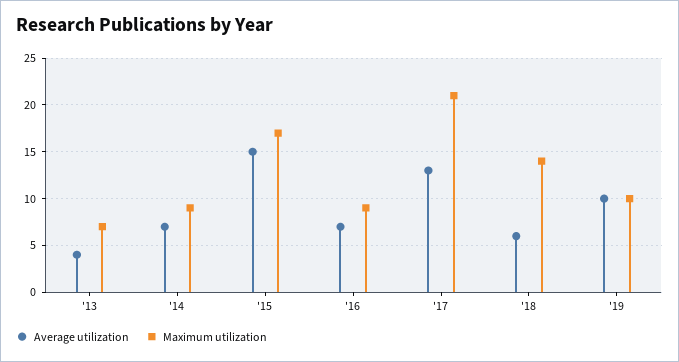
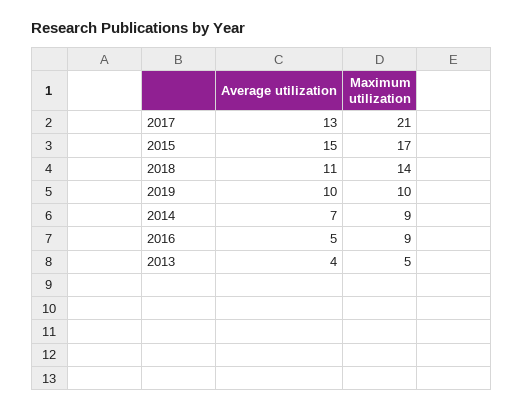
Maximum utilization, '13: 7 -> 5
Average utilization, '16: 7 -> 5
Average utilization, '18: 6 -> 11

